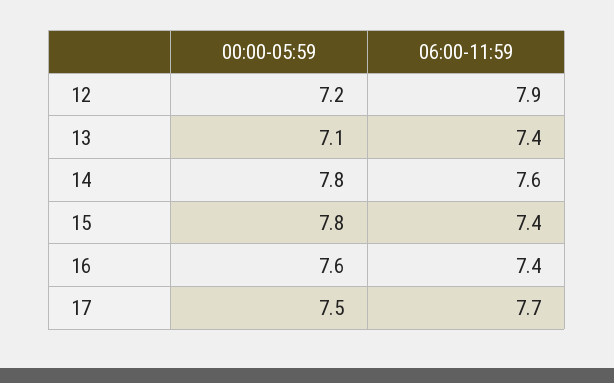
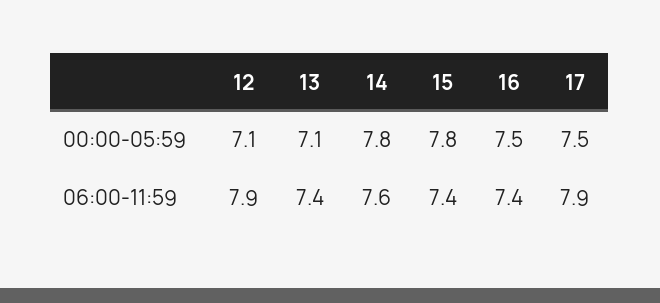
00:00-05:59, 12: 7.2 -> 7.1
00:00-05:59, 16: 7.6 -> 7.5
06:00-11:59, 17: 7.7 -> 7.9

